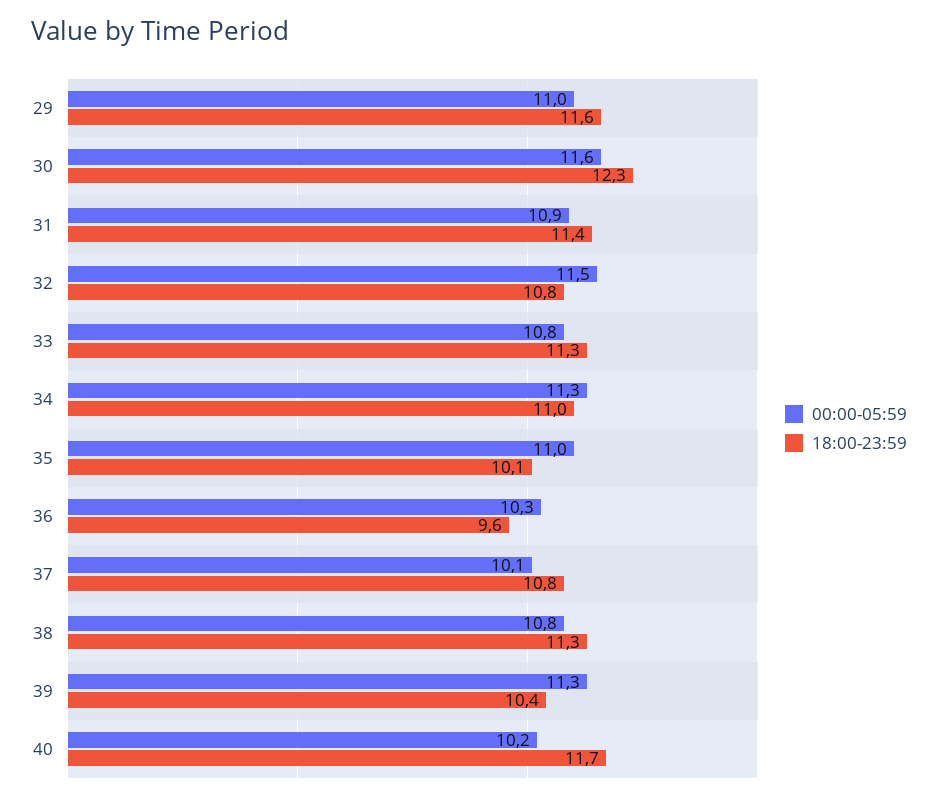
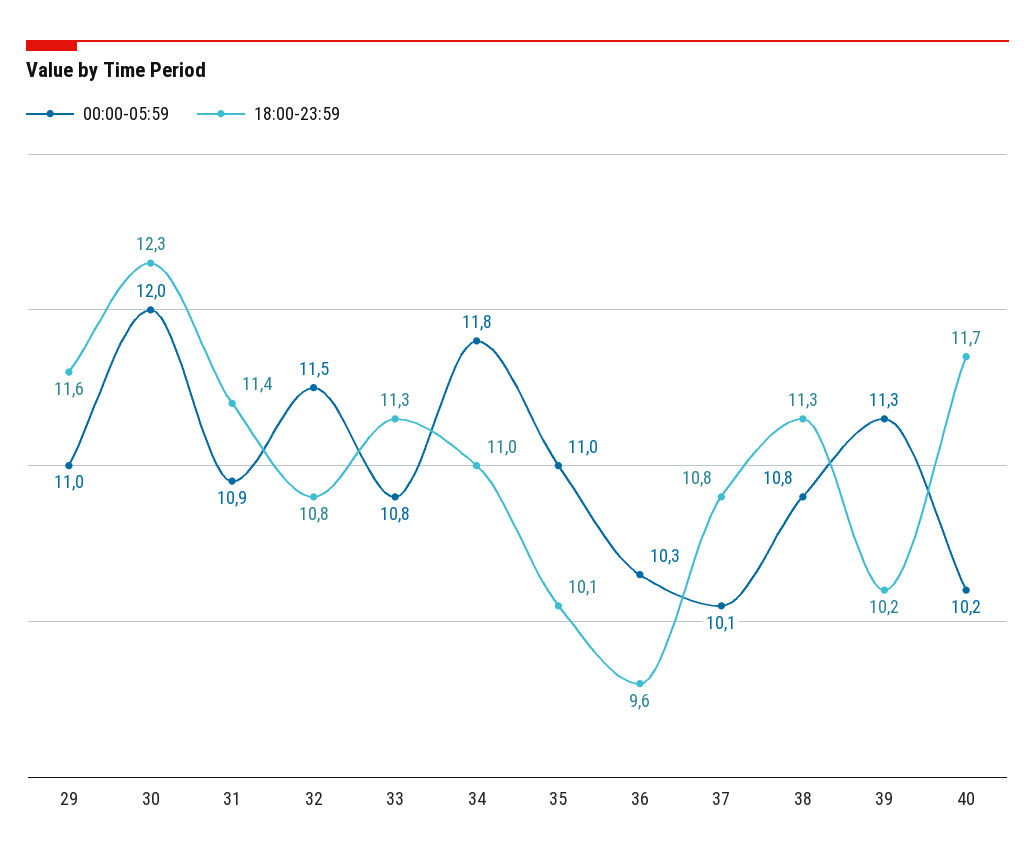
00:00-05:59, 30: 11.6 -> 12
00:00-05:59, 34: 11.3 -> 11.8
18:00-23:59, 39: 10.4 -> 10.2

